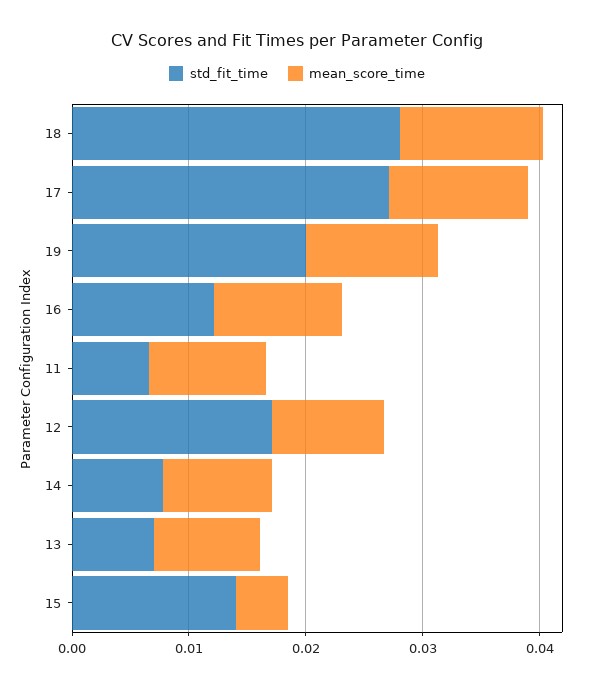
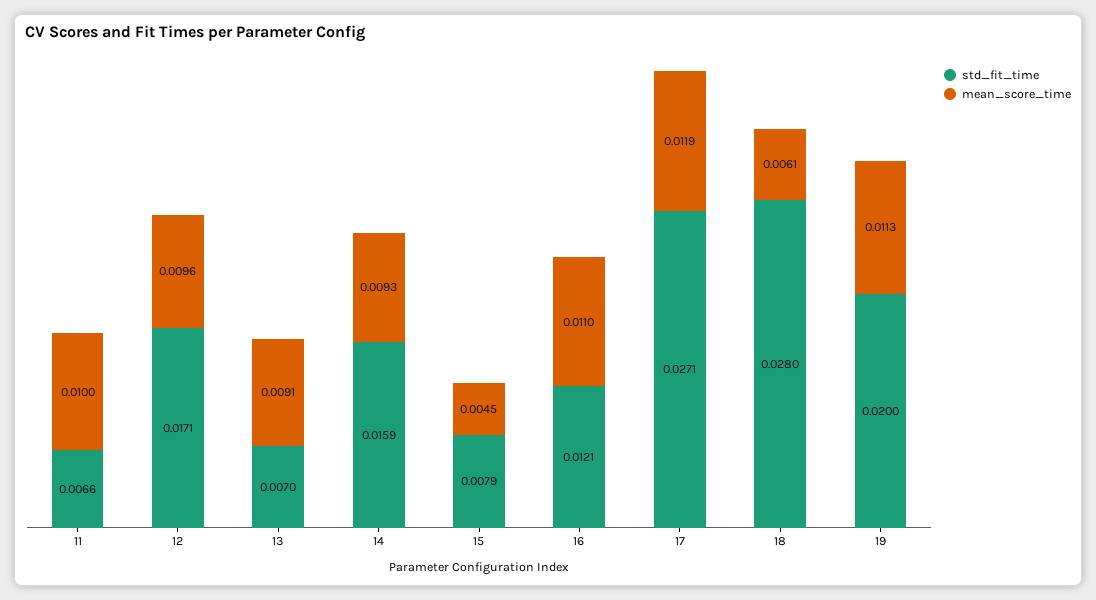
mean_score_time, 18: 0.012 -> 0.0061
std_fit_time, 14: 0.008 -> 0.0159
std_fit_time, 15: 0.014 -> 0.0079

